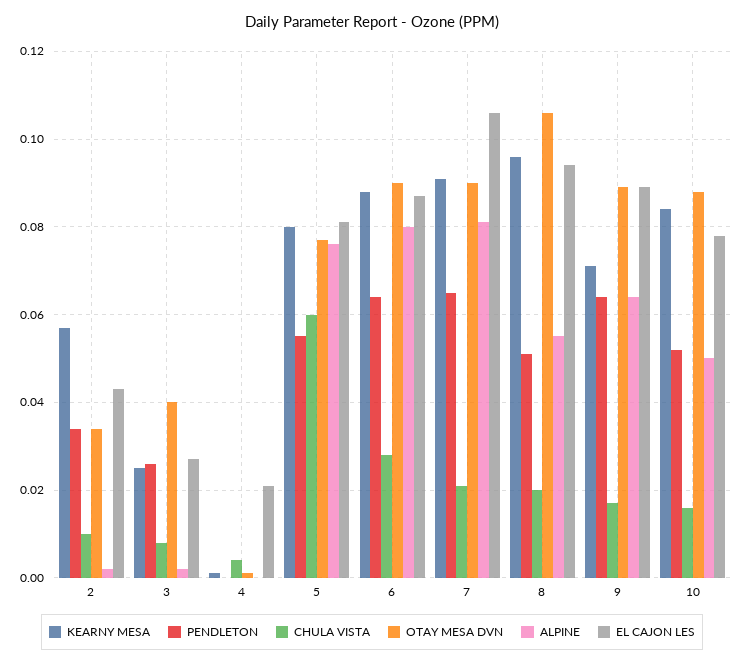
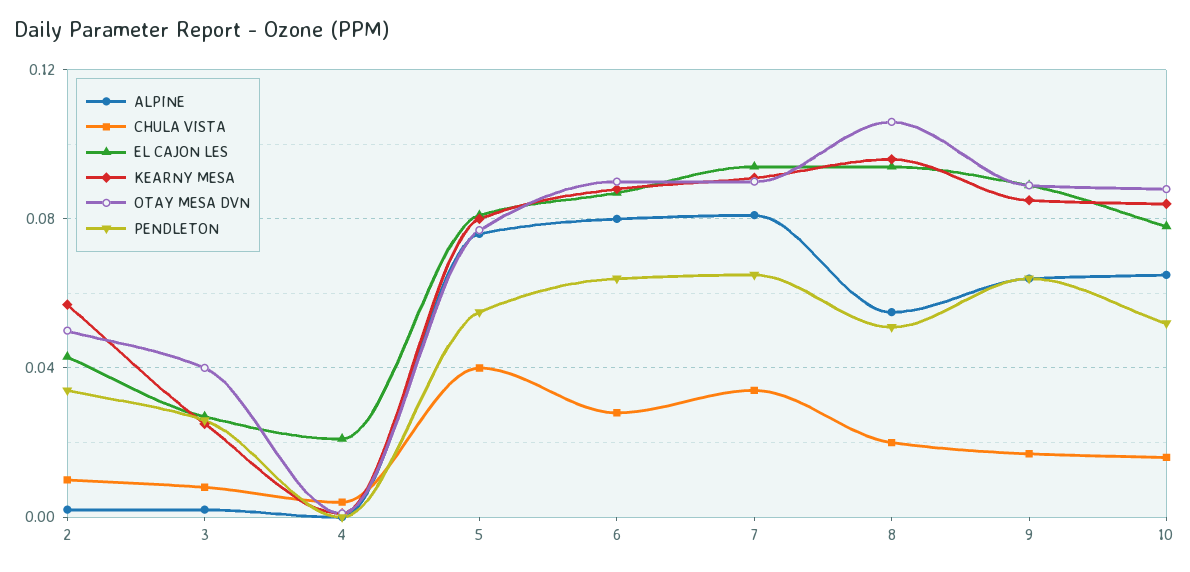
OTAY MESA DVN, 2: 0.035 -> 0.05
CHULA VISTA, 5: 0.06 -> 0.04
CHULA VISTA, 7: 0.02 -> 0.035
EL CAJON LES, 7: 0.105 -> 0.095
KEARNY MESA, 9: 0.07 -> 0.085
ALPINE, 10: 0.05 -> 0.065

